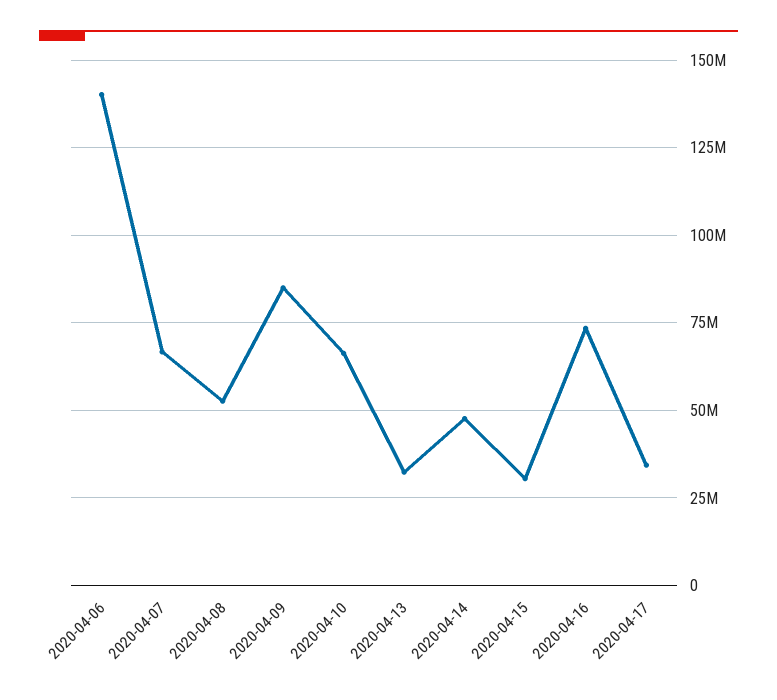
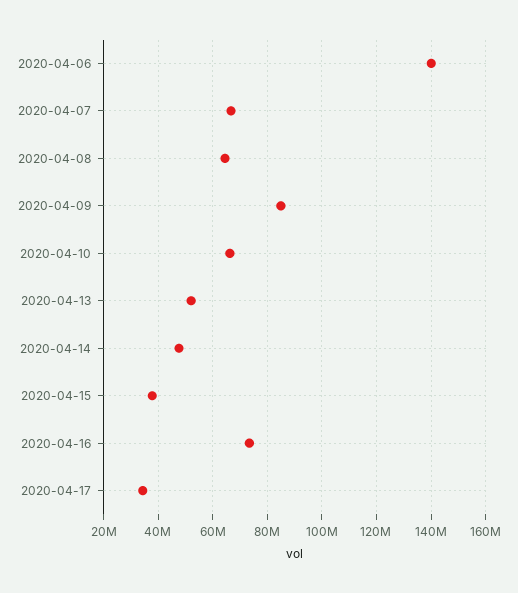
2020-04-08: 52500000 -> 65000000
2020-04-13: 32500000 -> 52500000
2020-04-15: 30000000 -> 37500000

